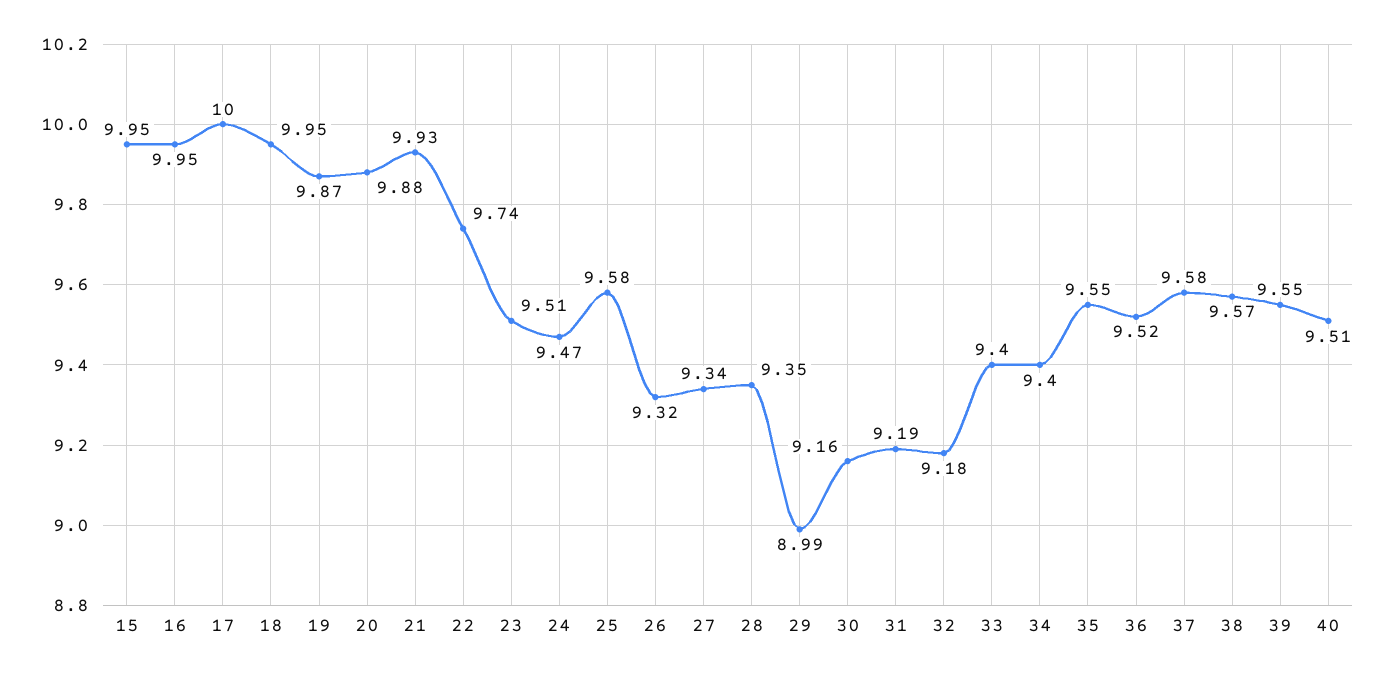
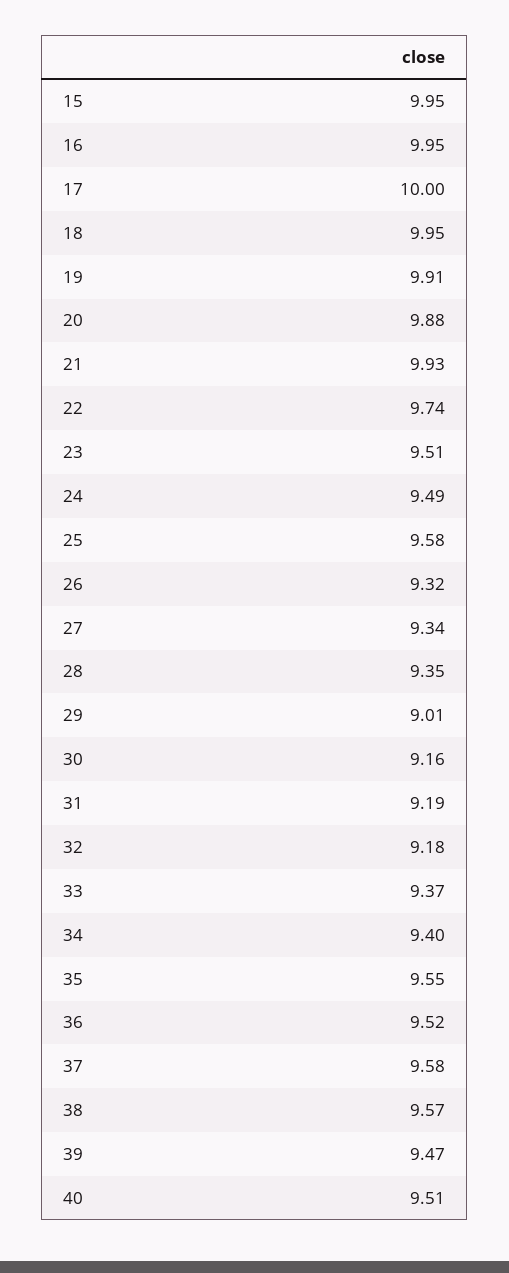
19: 9.87 -> 9.91
24: 9.47 -> 9.49
29: 8.99 -> 9.01
33: 9.4 -> 9.37
39: 9.55 -> 9.47

